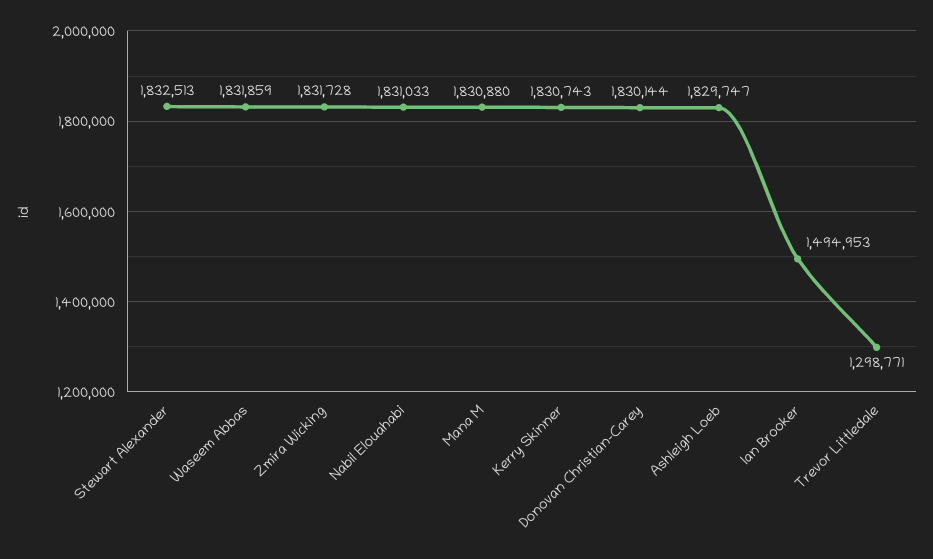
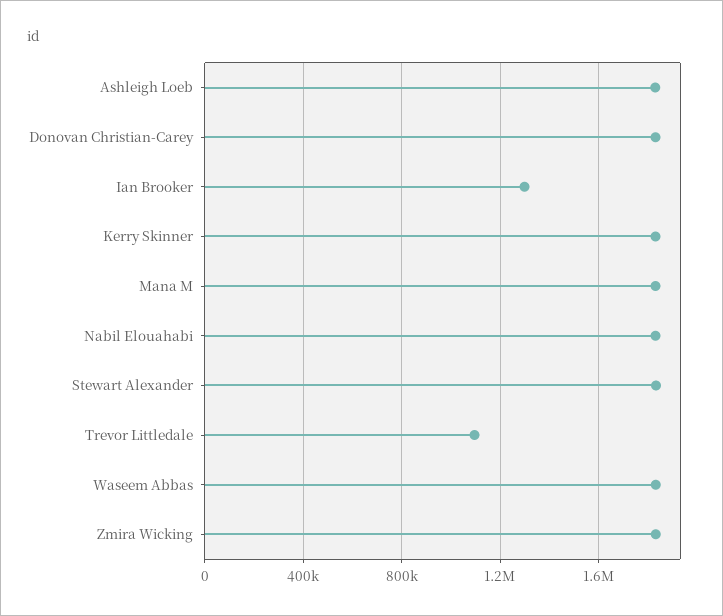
Ian Brooker: 1494953 -> 1300000
Trevor Littledale: 1298771 -> 1100000

